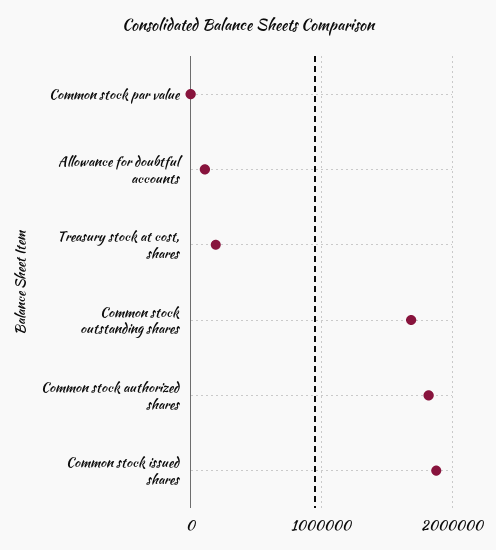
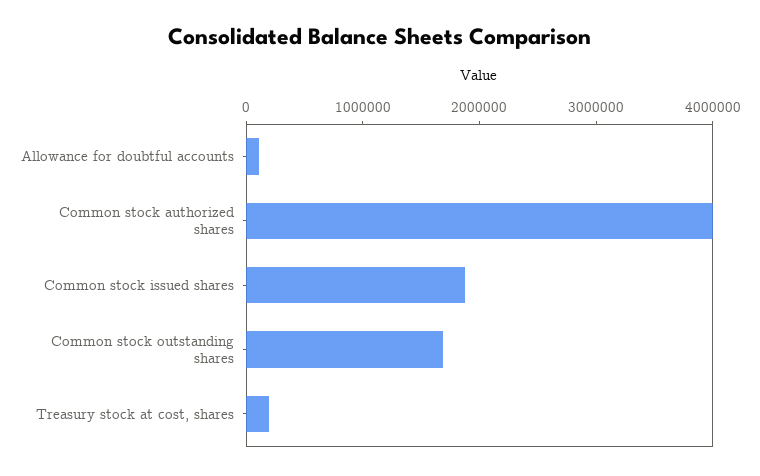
Common stock par value: 0 -> none
Common stock authorized shares: 1800000 -> 4000000

